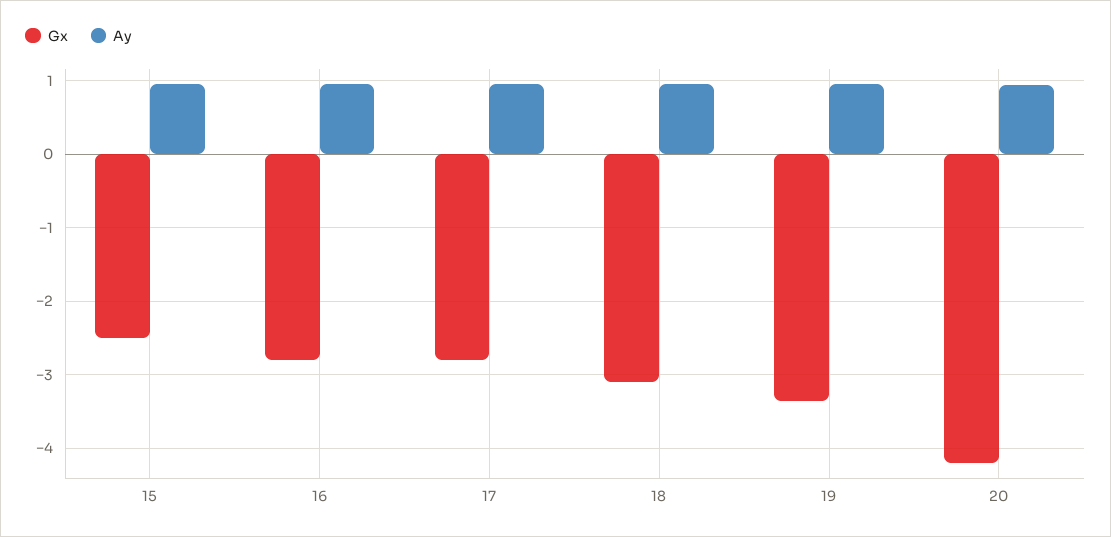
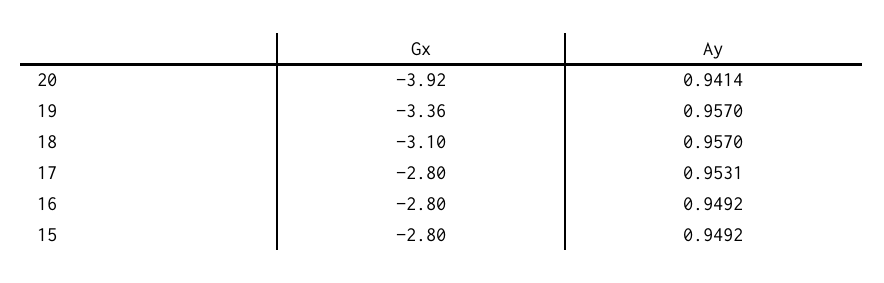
Gx, 15: -2.5 -> -2.8
Gx, 20: -4.2 -> -3.92

